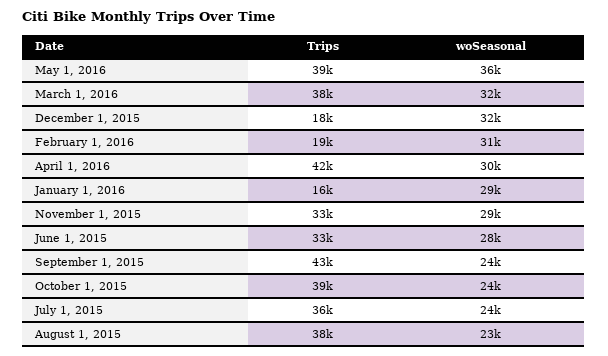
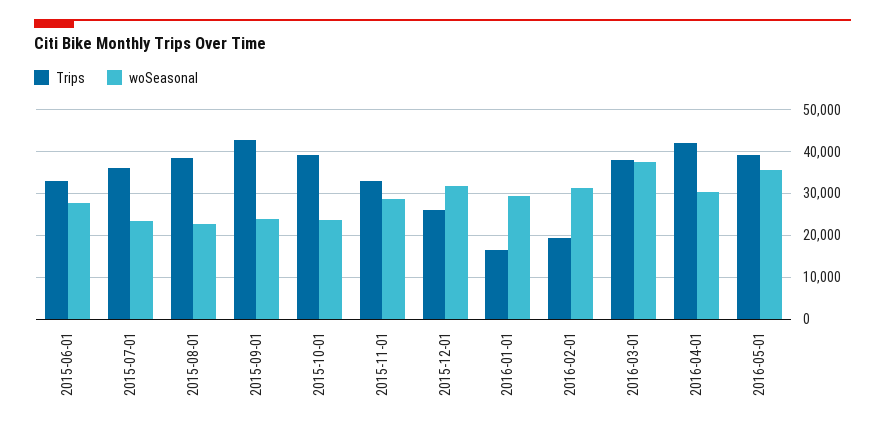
woSeasonal, March 1, 2016: 32000 -> 38000
Trips, December 1, 2015: 18000 -> 26000

